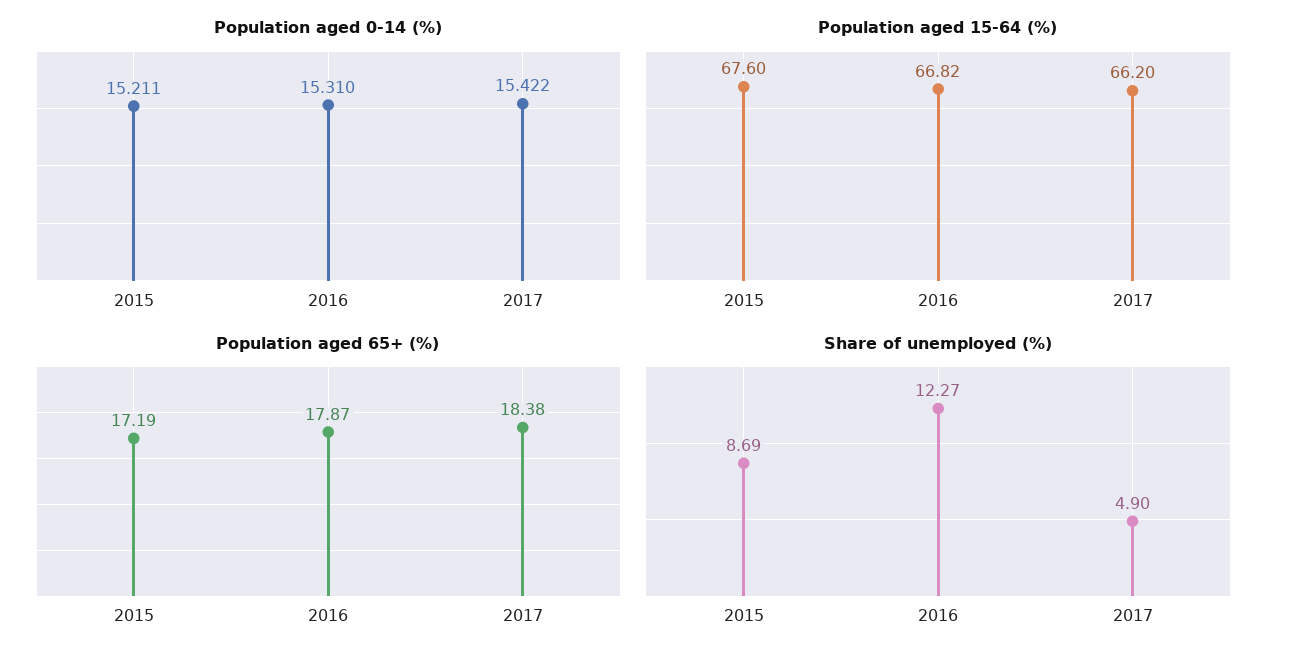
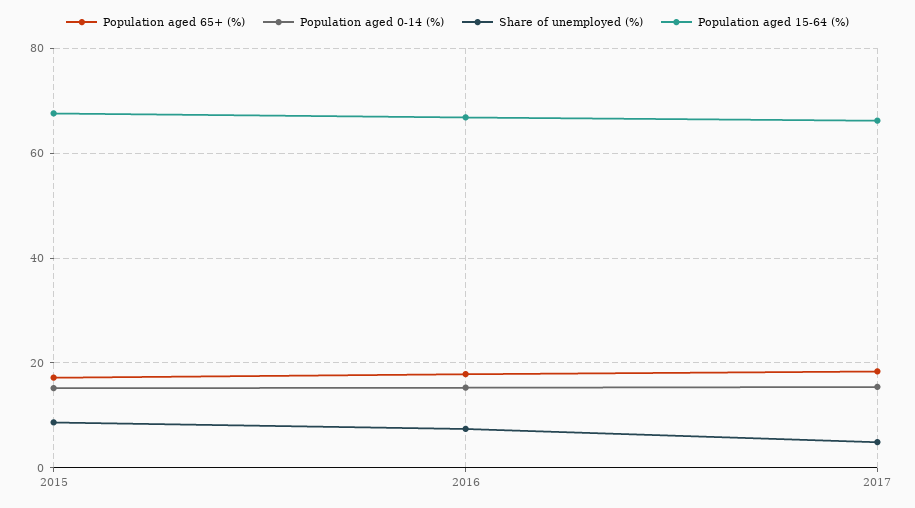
Share of unemployed (%), 2016: 12.27 -> 8

